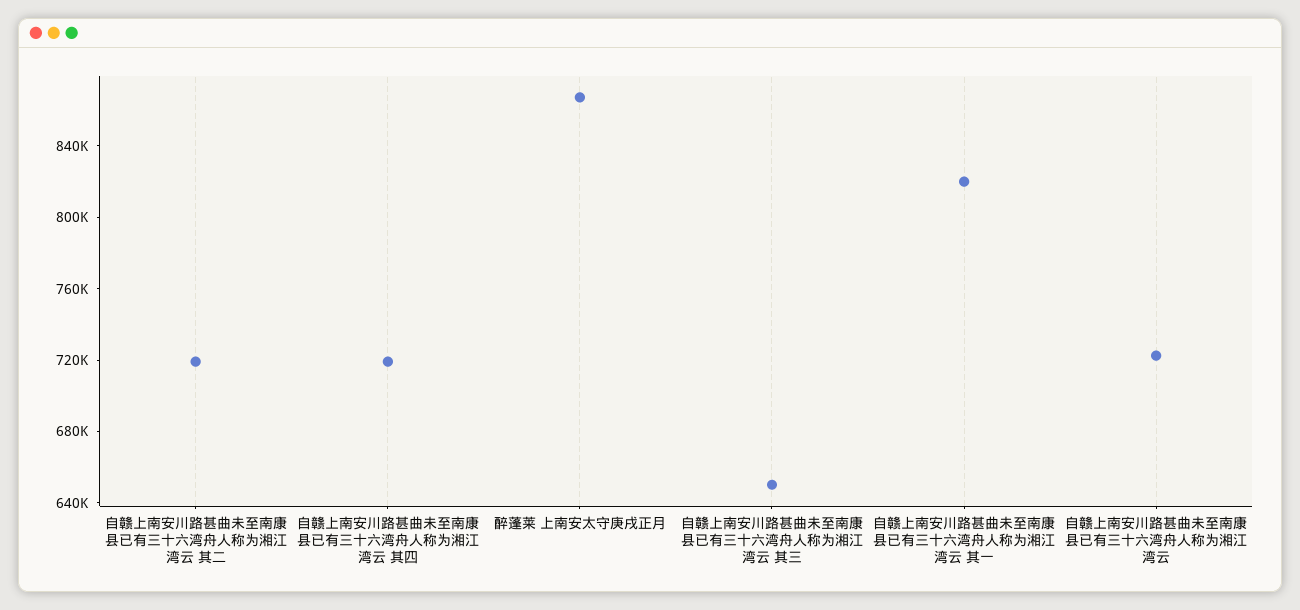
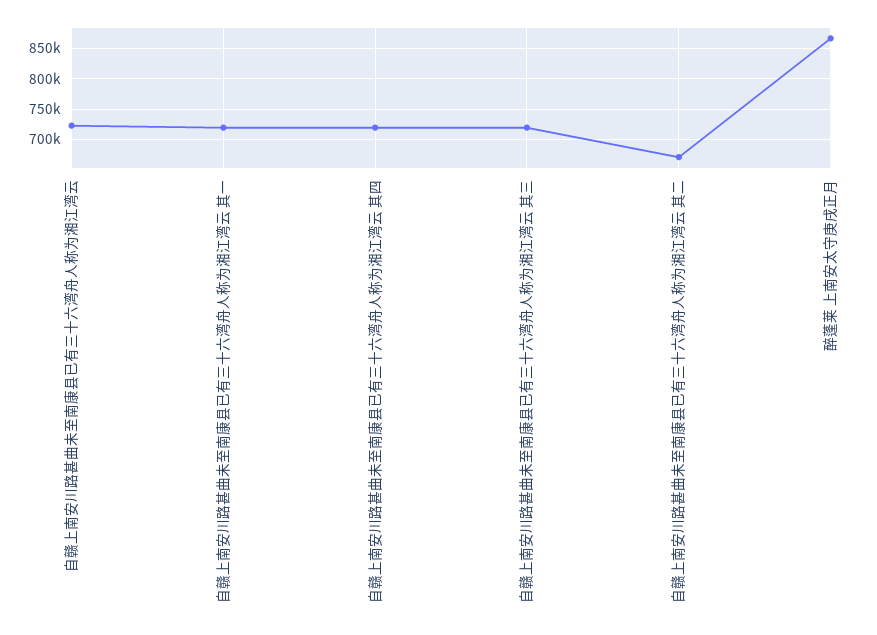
自赣上南安川路甚曲未至南康县已有三十六湾舟人称为湘江湾云 其二: 720000 -> 670000
自赣上南安川路甚曲未至南康县已有三十六湾舟人称为湘江湾云 其三: 650000 -> 720000
自赣上南安川路甚曲未至南康县已有三十六湾舟人称为湘江湾云 其一: 820000 -> 720000

